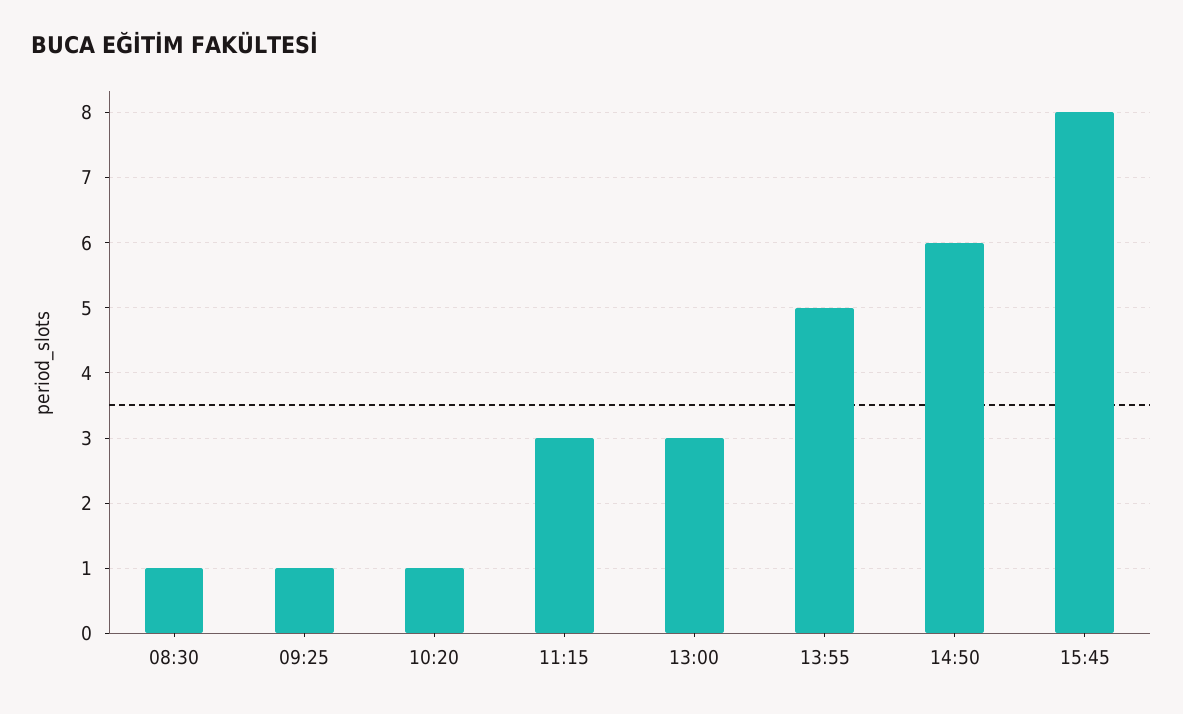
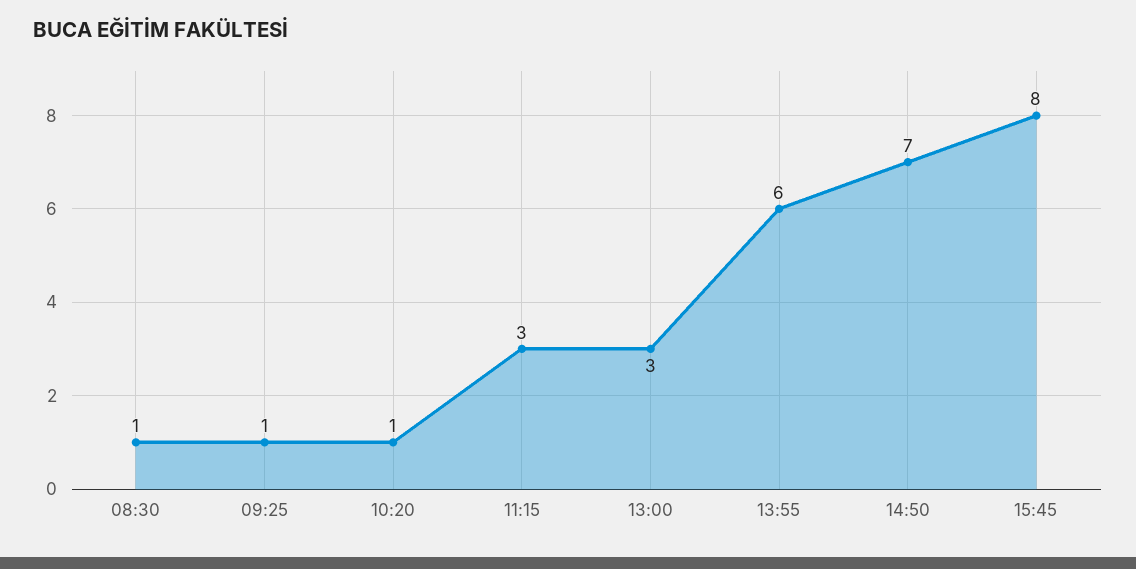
13:55: 5 -> 6
14:50: 6 -> 7

